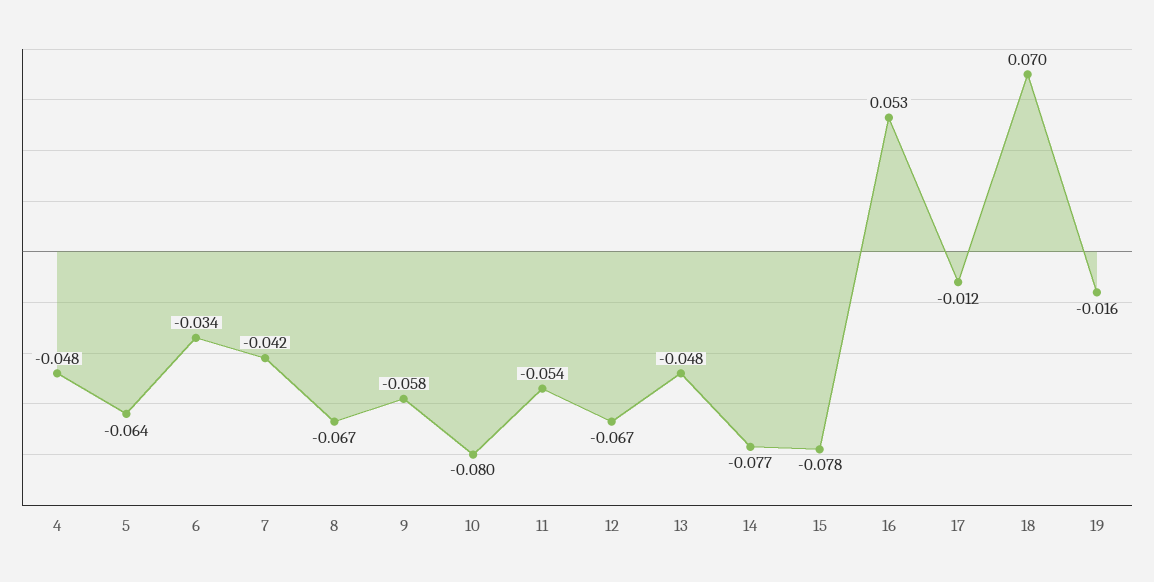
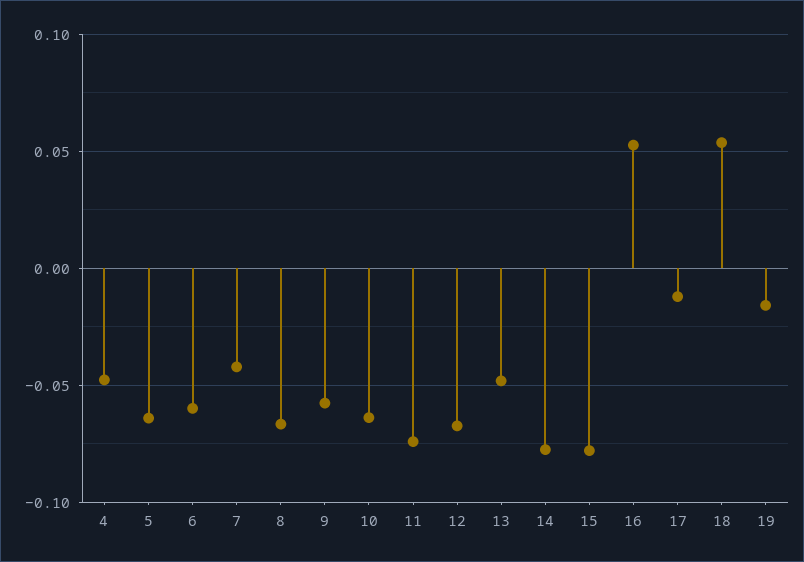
6: -0.034 -> -0.06
10: -0.08 -> -0.065
11: -0.054 -> -0.075
18: 0.07 -> 0.055

